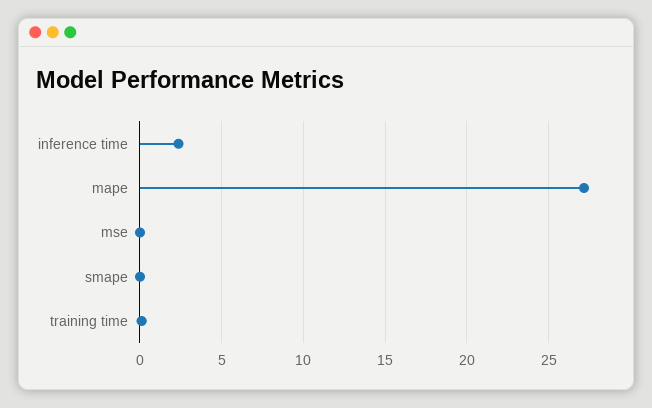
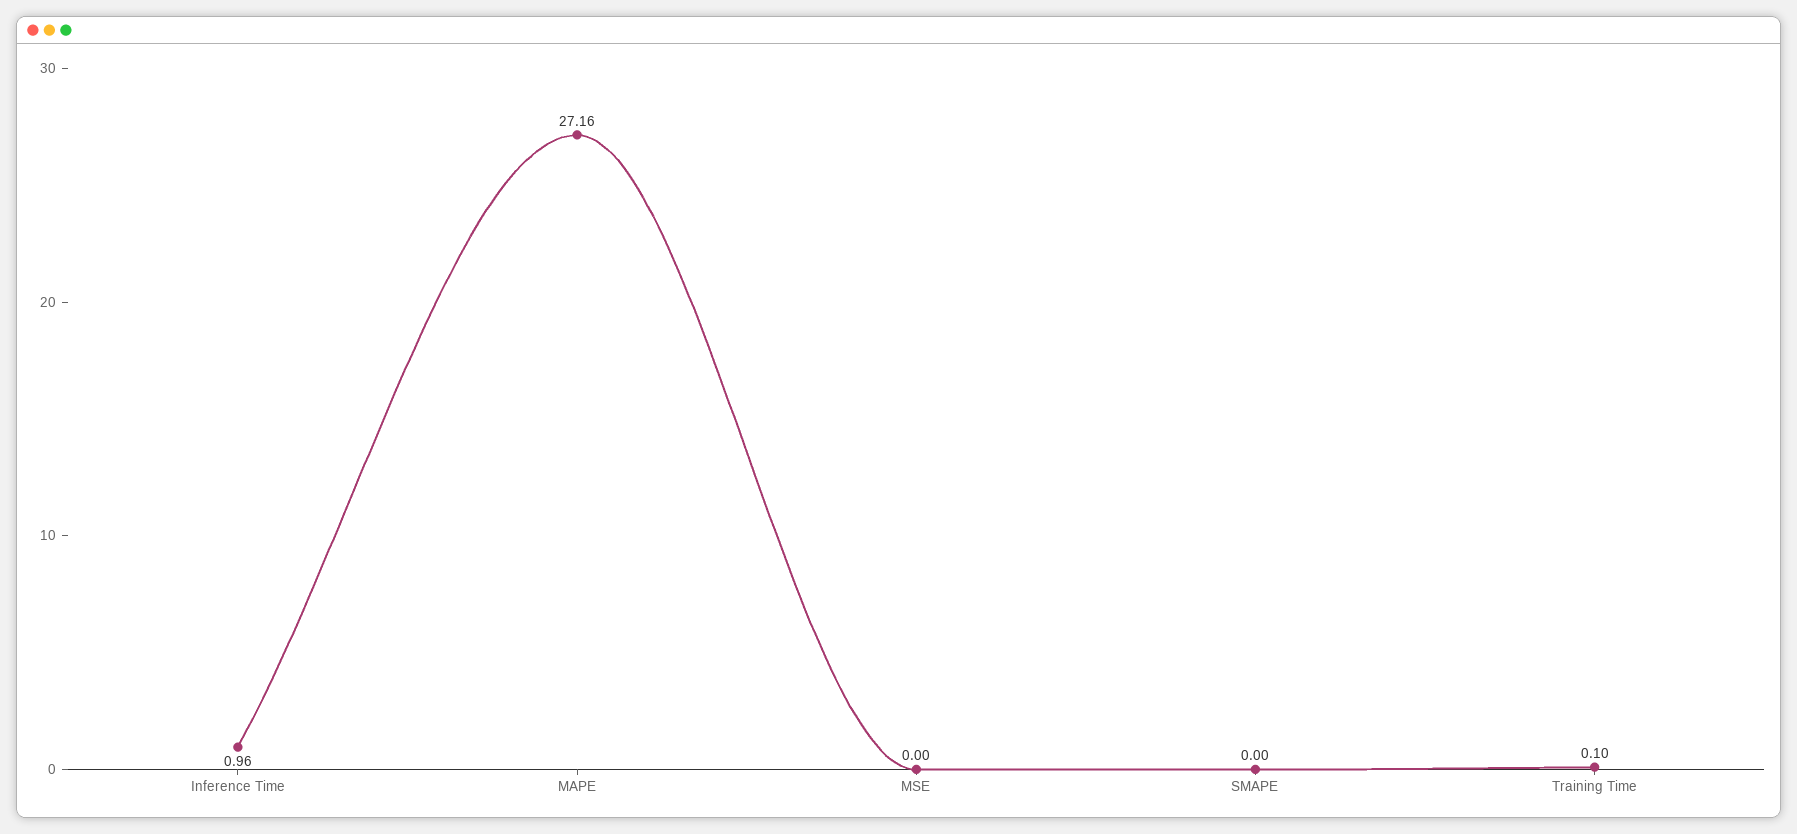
inference time: 2.5 -> 0.96

